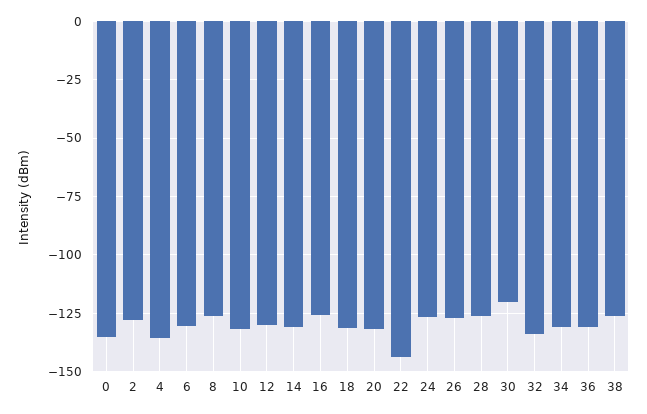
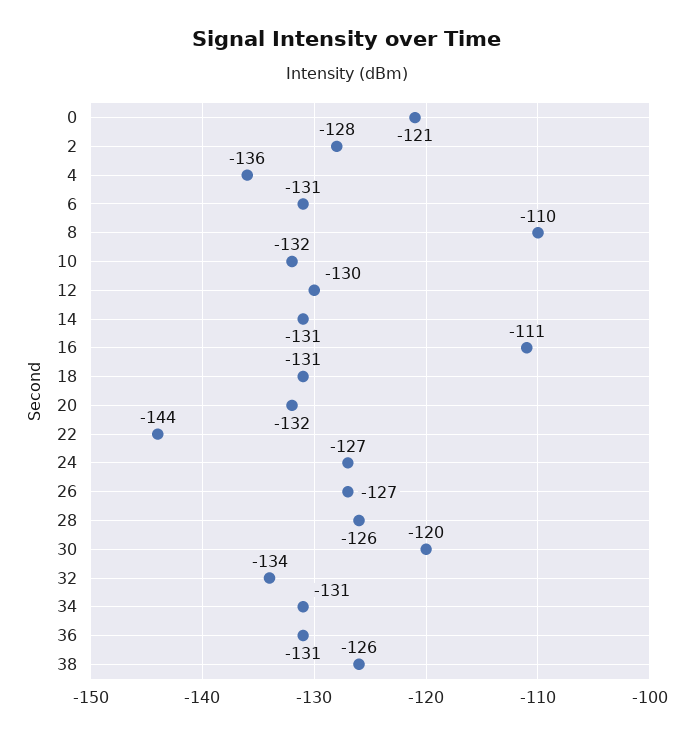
0: -135 -> -121
8: -125 -> -110
16: -125 -> -111

